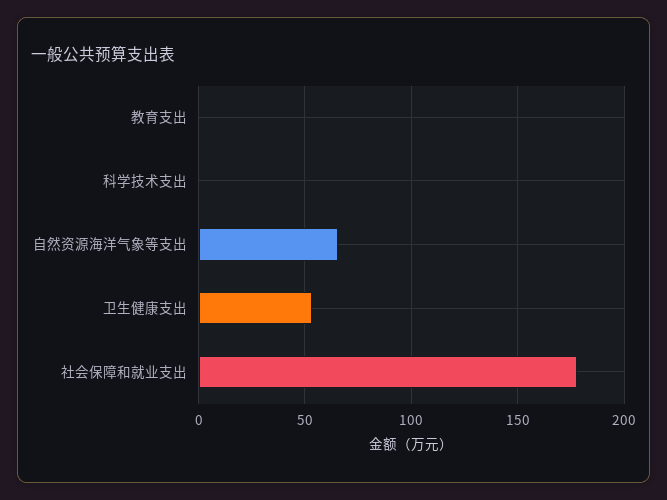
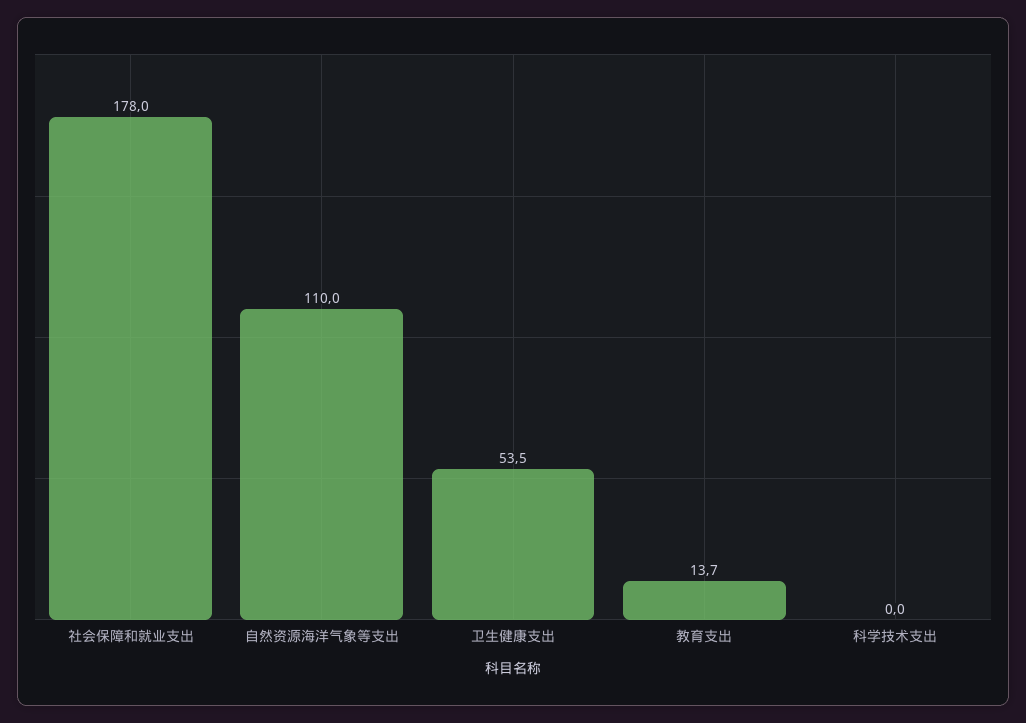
教育支出: 0 -> 13.7
自然资源海洋气象等支出: 65 -> 110

